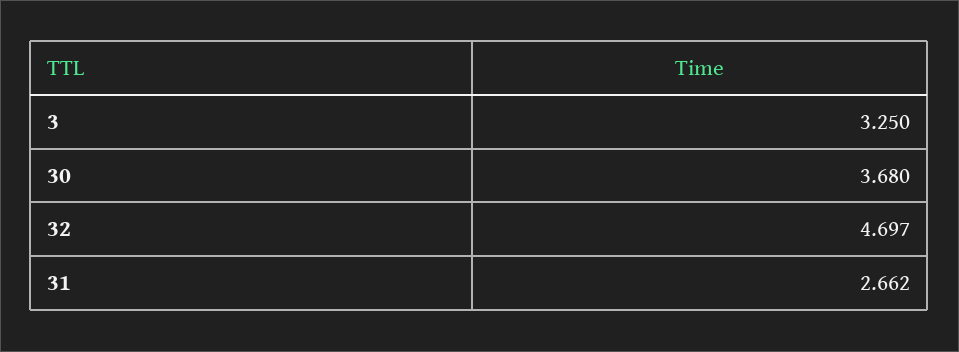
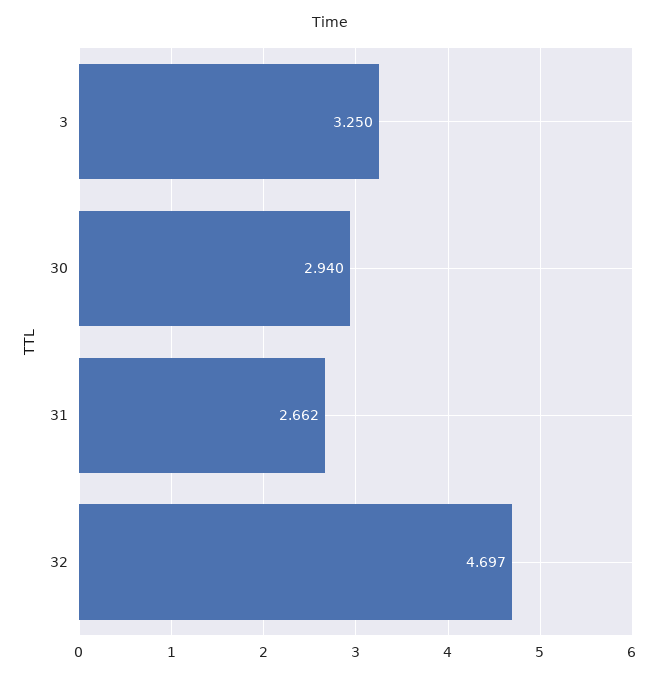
30: 3.68 -> 2.94

